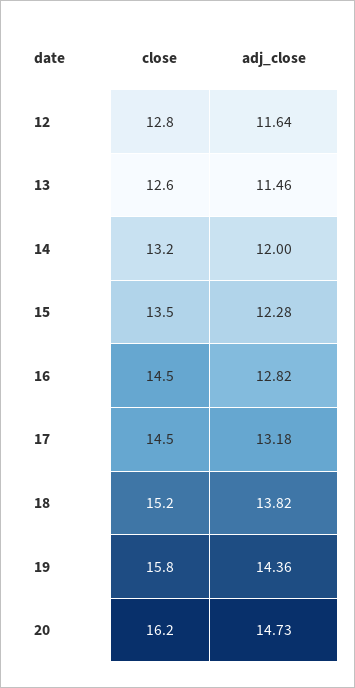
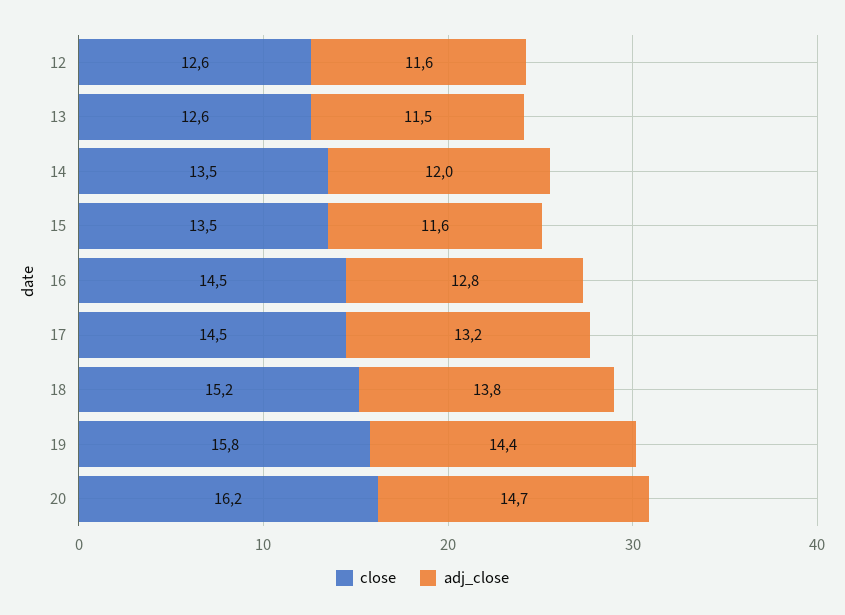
close, 12: 12.8 -> 12.6
close, 14: 13.2 -> 13.5
adj_close, 15: 12.28 -> 11.6

